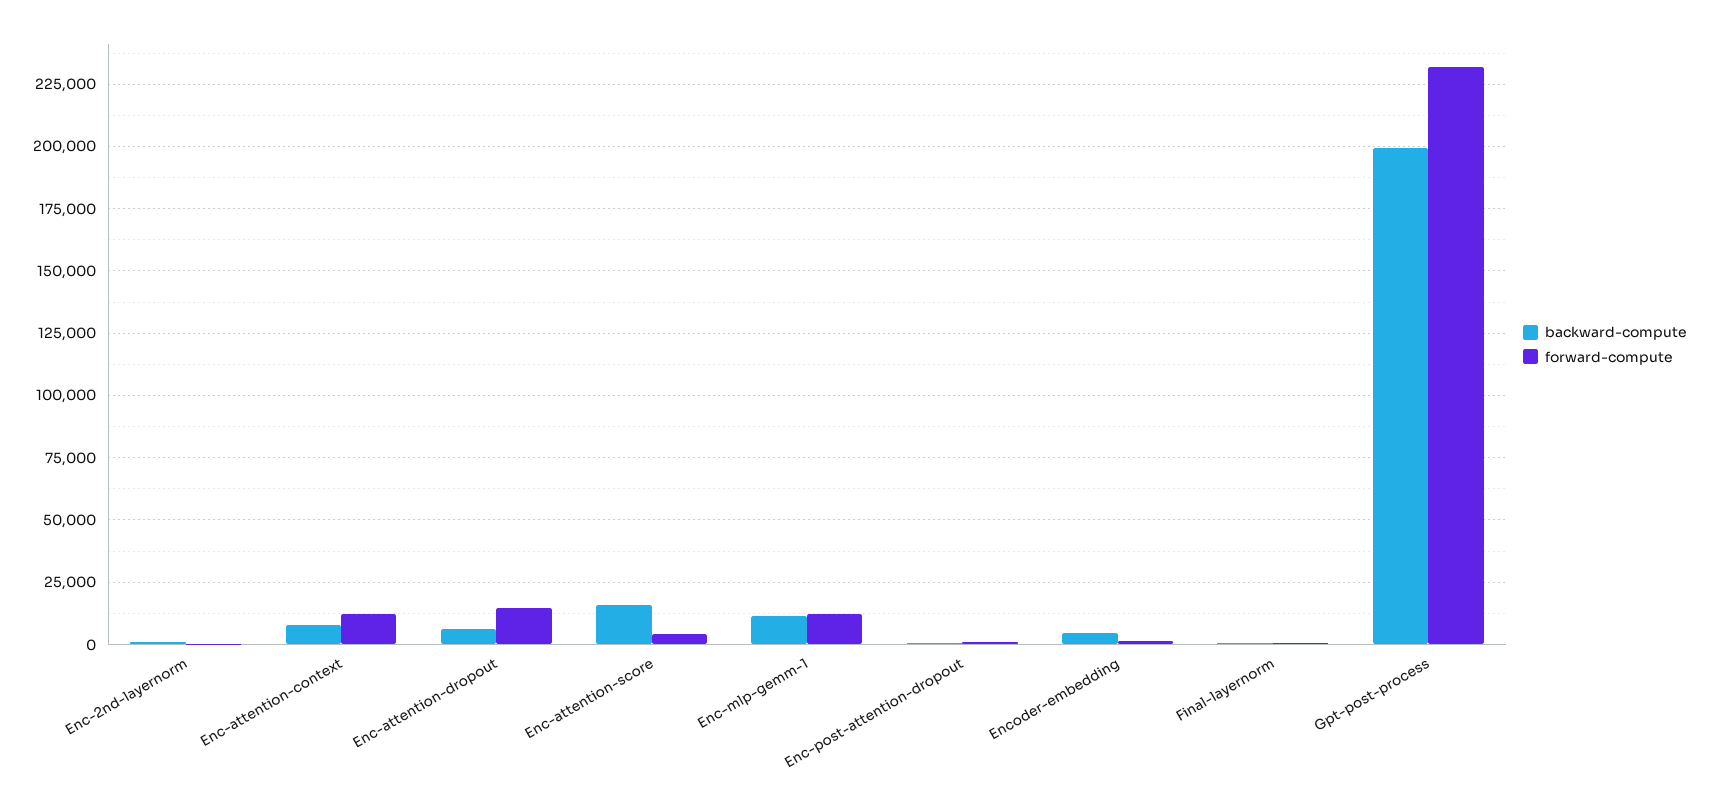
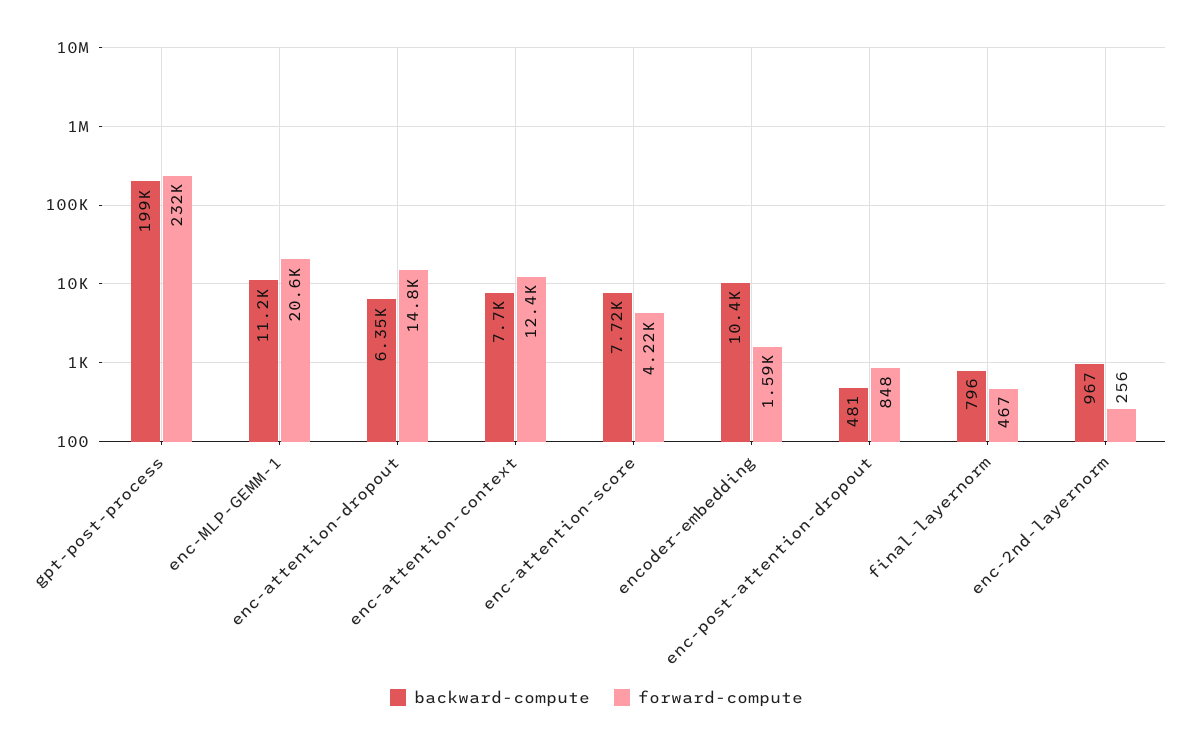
backward-compute, Enc-attention-score: 15000 -> 7720
forward-compute, Enc-mlp-gemm-1: 12500 -> 20600
backward-compute, Encoder-embedding: 5000 -> 10400

